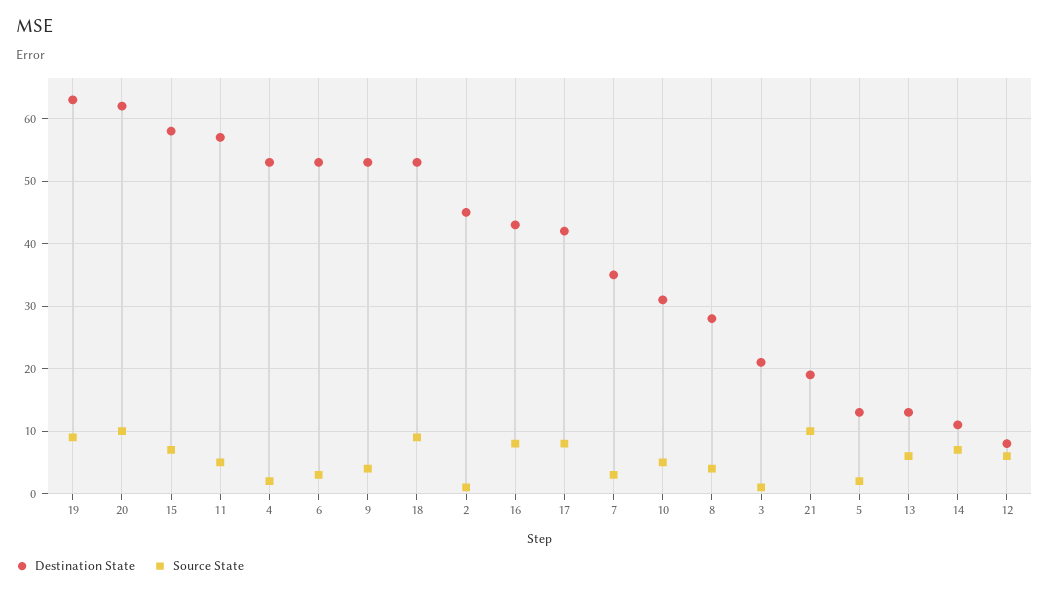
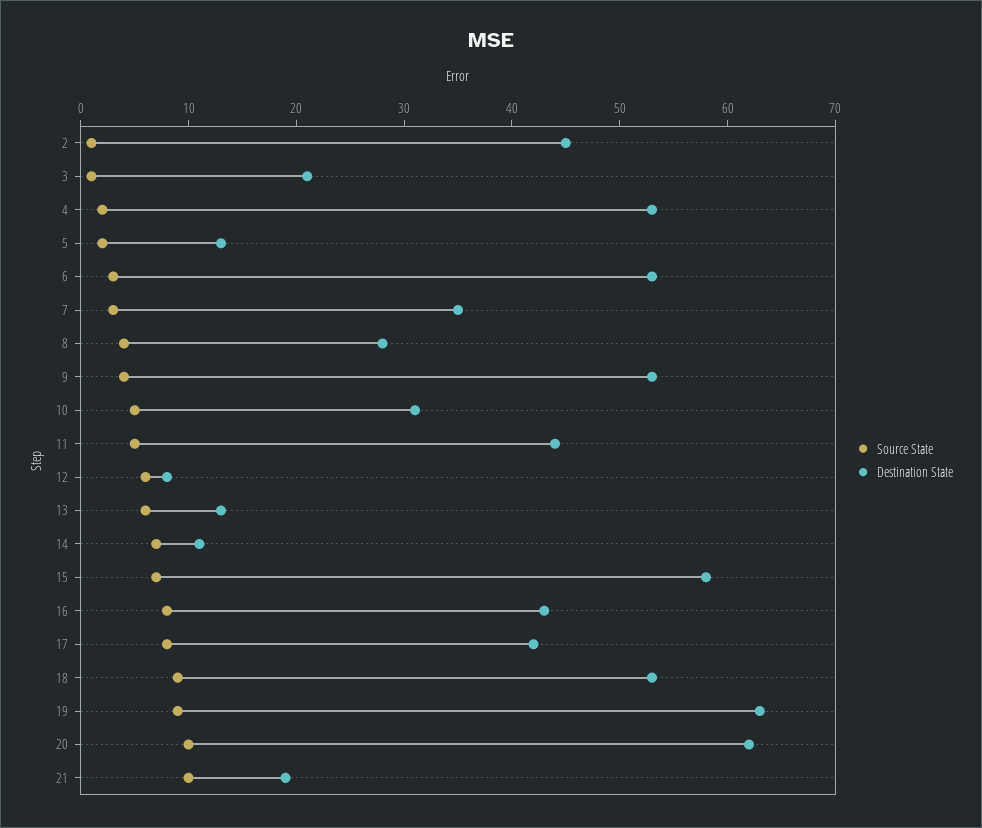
Destination State, 11: 57 -> 44

